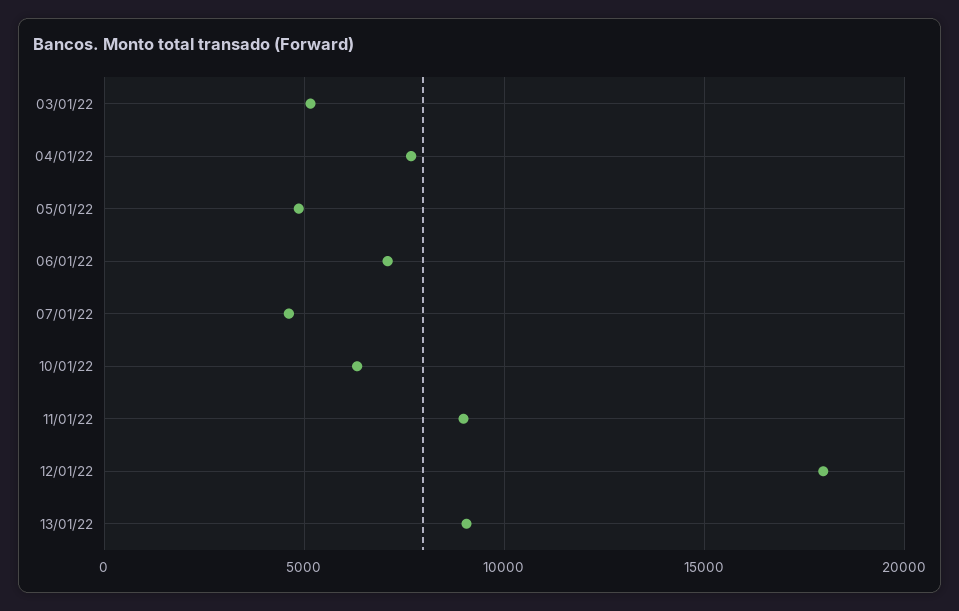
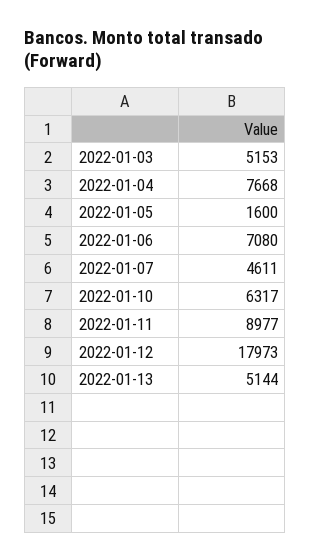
05/01/22: 5000 -> 1600
13/01/22: 9000 -> 5144

